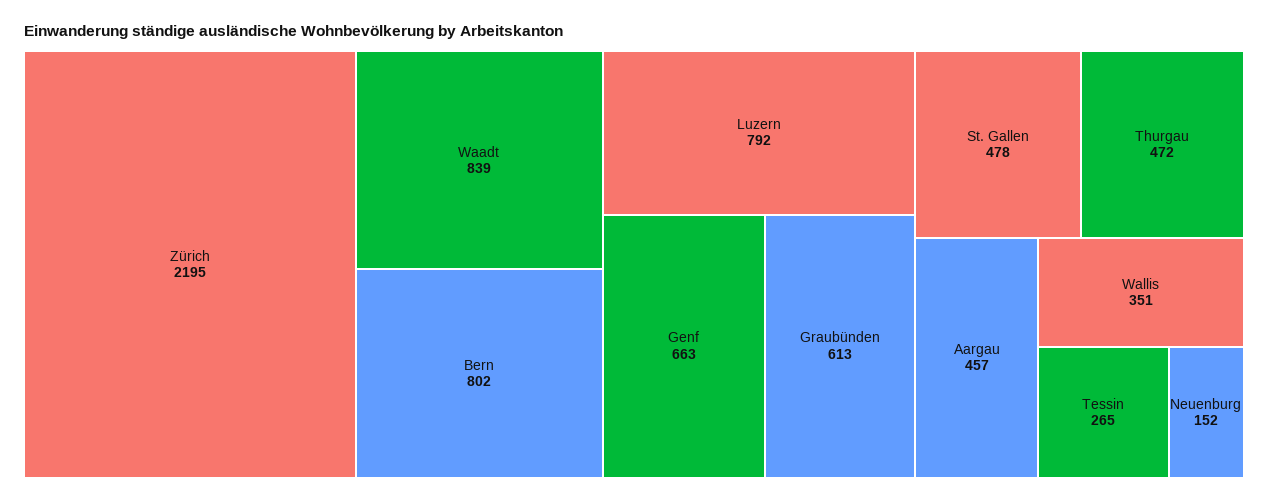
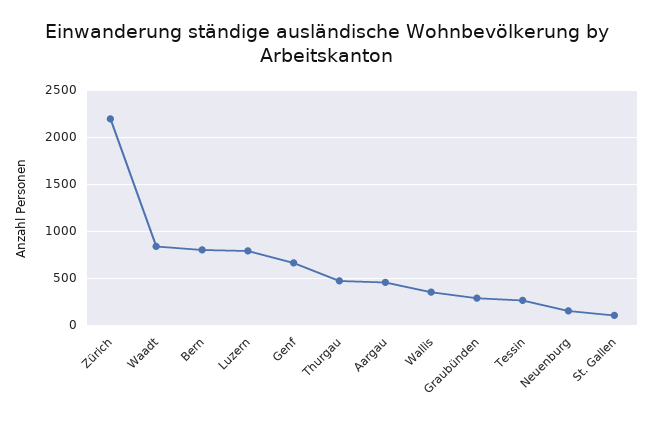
Graubünden: 613 -> 300
St. Gallen: 478 -> 100

